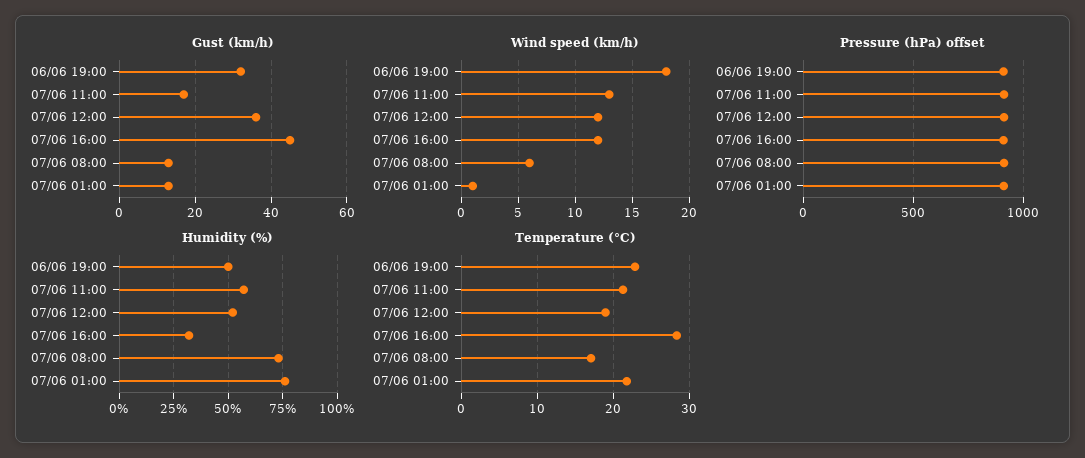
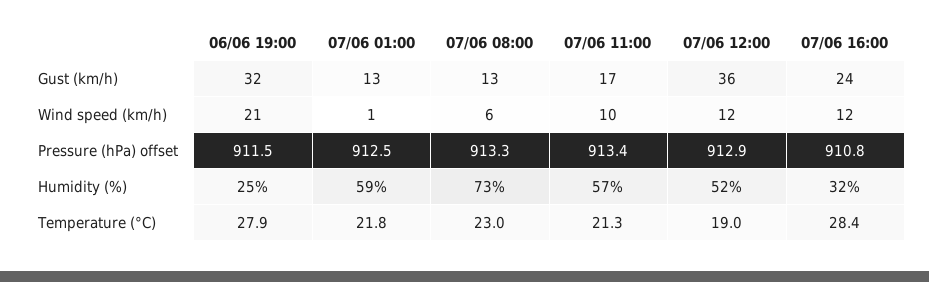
Gust (km/h), 07/06 16:00: 45 -> 24
Wind speed (km/h), 06/06 19:00: 18 -> 21
Wind speed (km/h), 07/06 11:00: 13 -> 10
Humidity (%), 06/06 19:00: 50 -> 25
Humidity (%), 07/06 01:00: 75 -> 59
Temperature (°C), 06/06 19:00: 23 -> 27.9
Temperature (°C), 07/06 08:00: 17 -> 23

